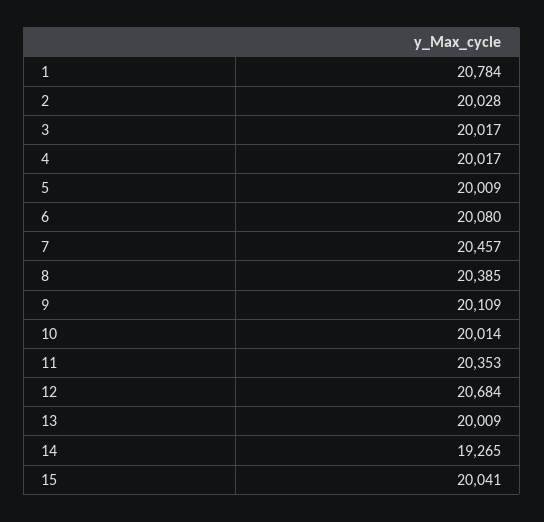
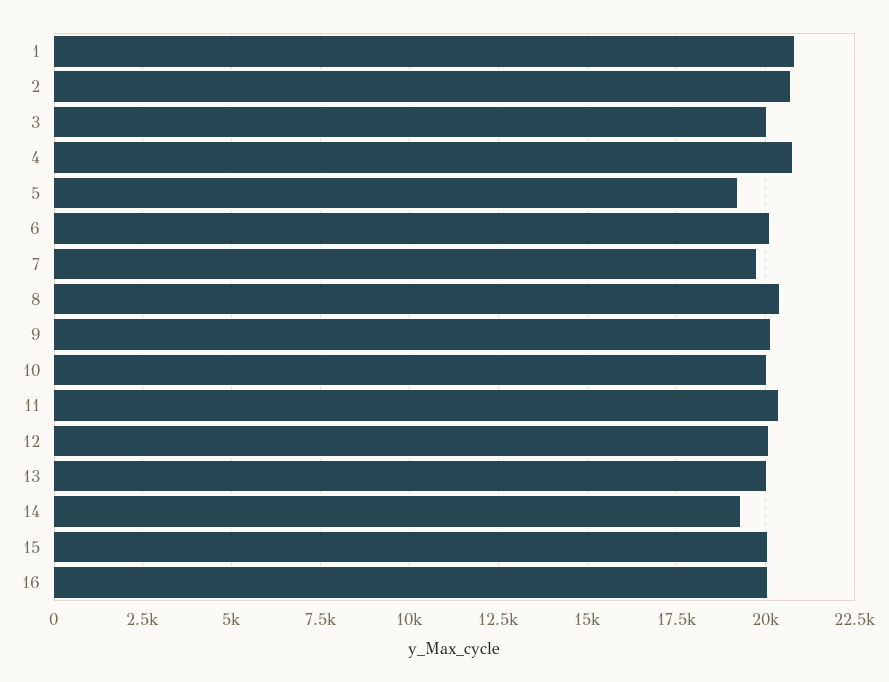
2: 20028 -> 20750
4: 20017 -> 20750
5: 20009 -> 19250
7: 20457 -> 19750
12: 20684 -> 20000
16: none -> 20000

